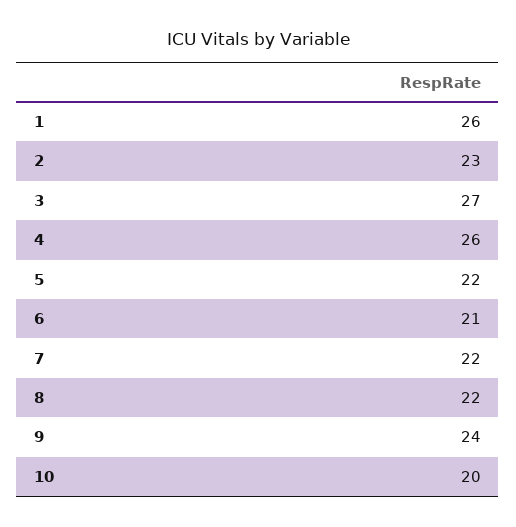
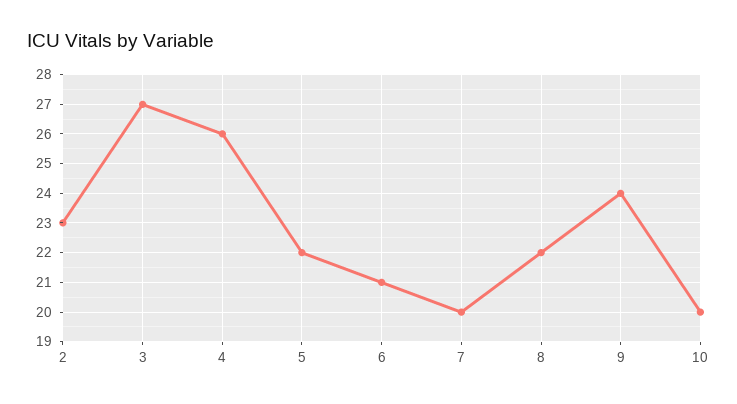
1: 26 -> none
7: 22 -> 20

